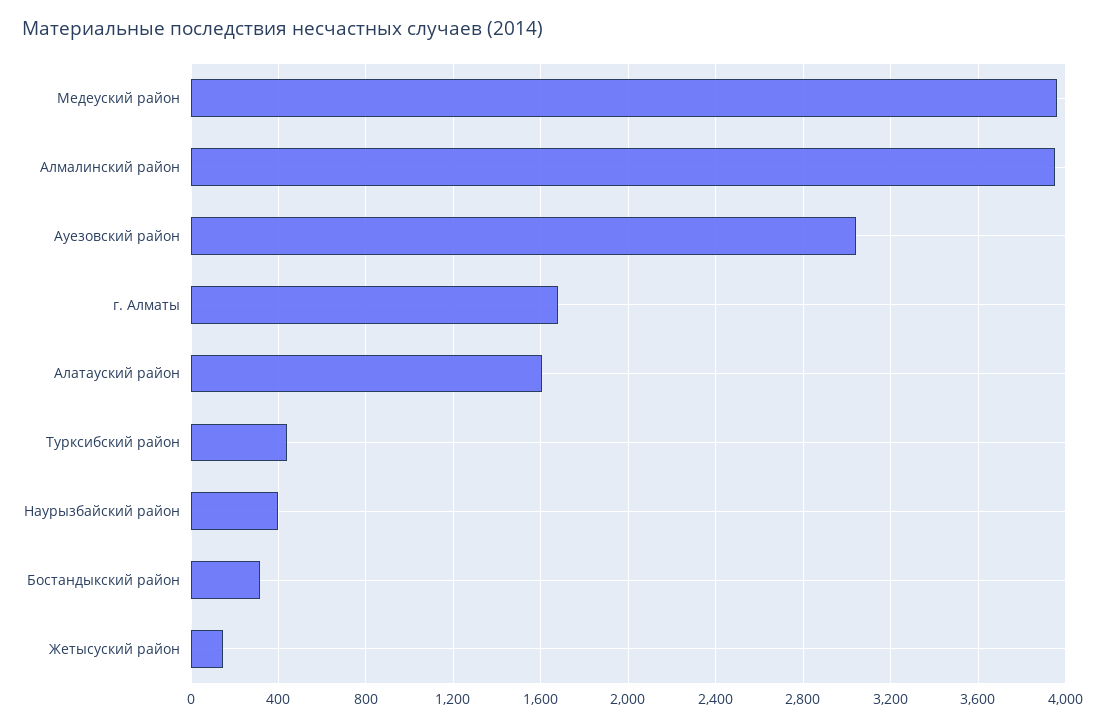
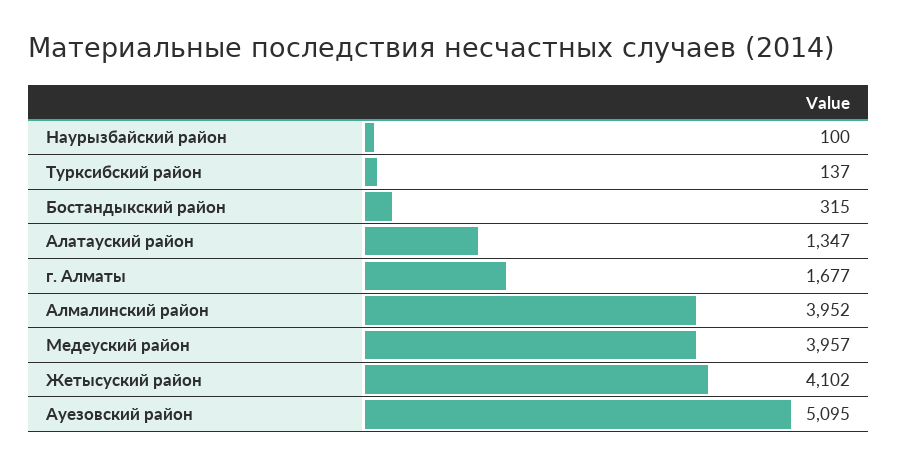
Ауезовский район: 3050 -> 5095
Алатауский район: 1600 -> 1347
Турксибский район: 450 -> 137
Наурызбайский район: 400 -> 100
Жетысуский район: 150 -> 4102

